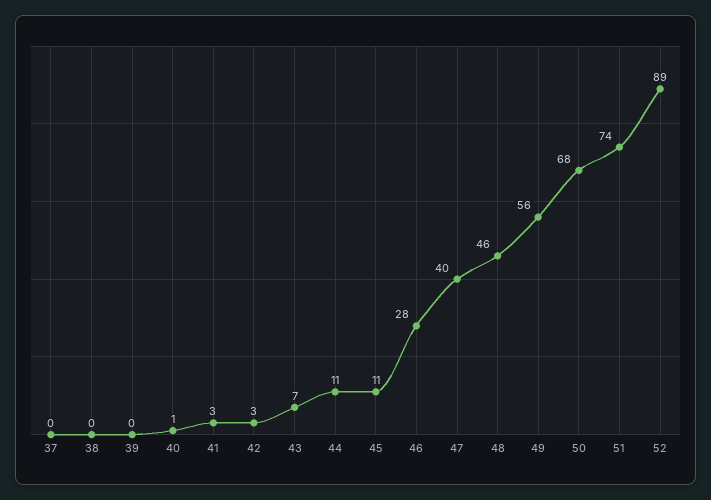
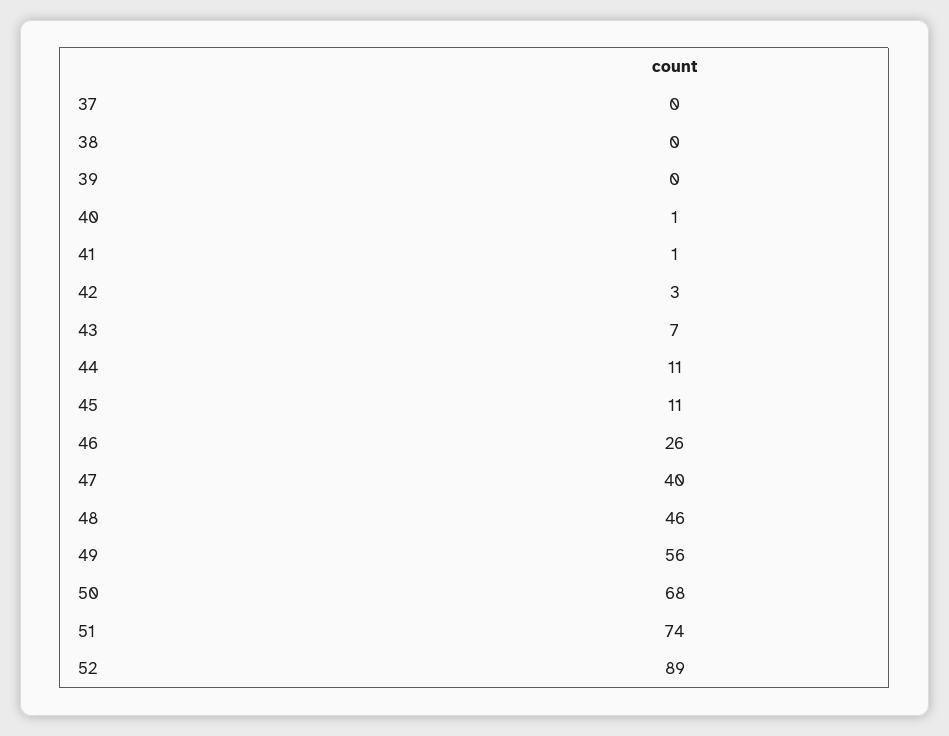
41: 3 -> 1
46: 28 -> 26

